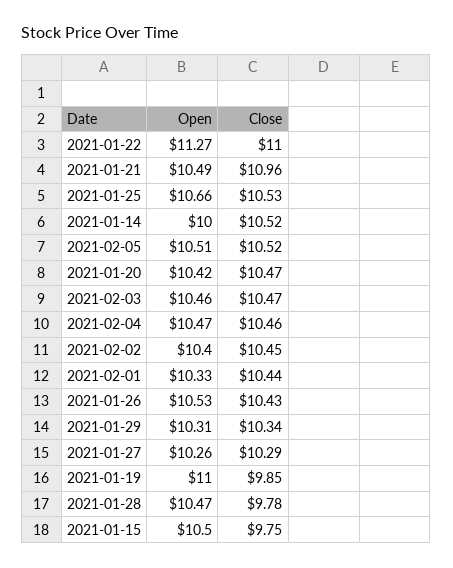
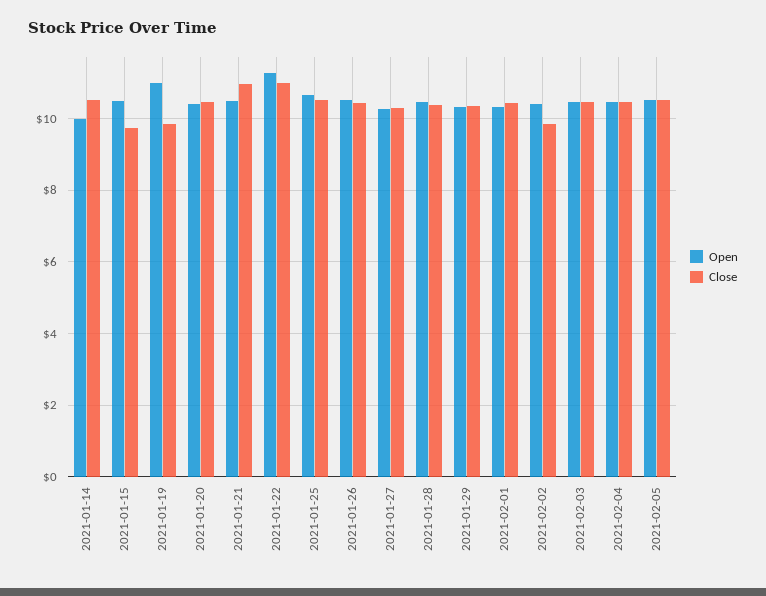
Close, 2021-02-02: 10.45 -> 9.8
Close, 2021-01-28: 9.78 -> 10.4

